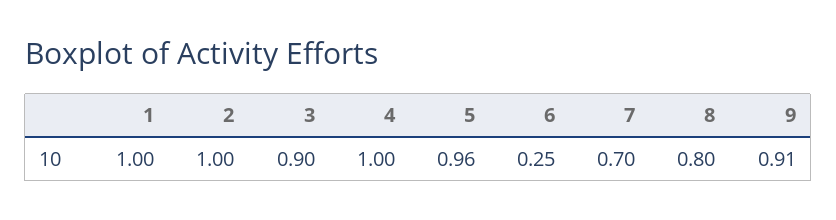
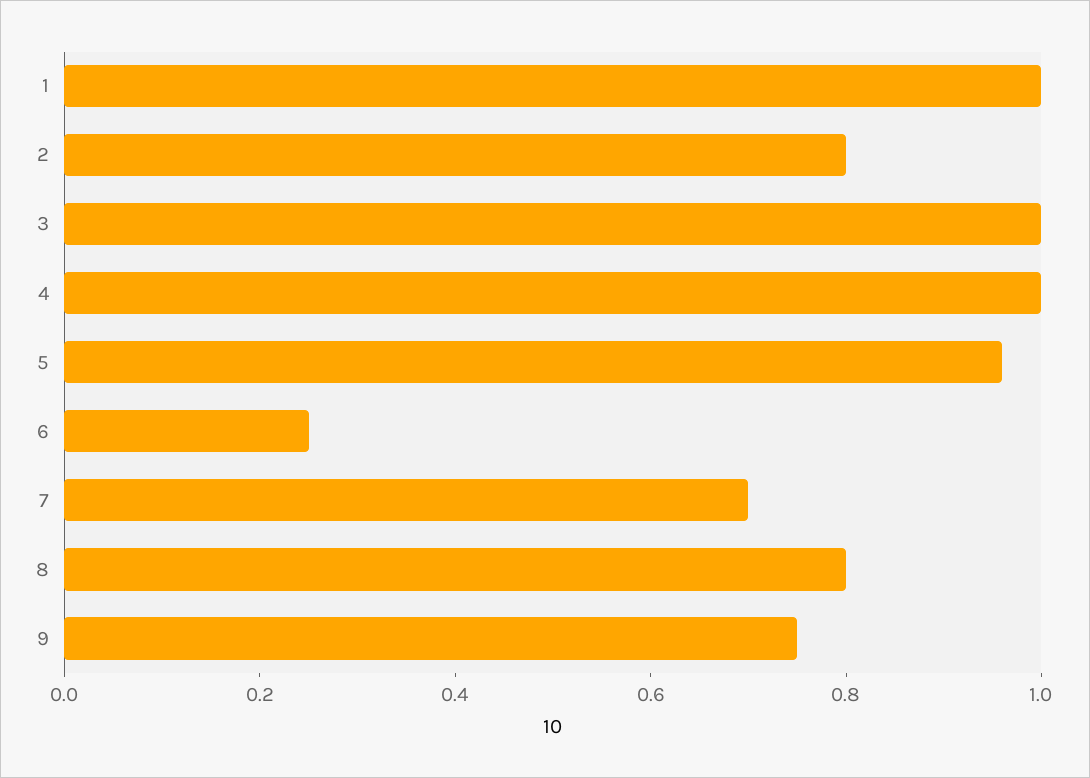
2: 1 -> 0.8
3: 0.9 -> 1
9: 0.91 -> 0.75

